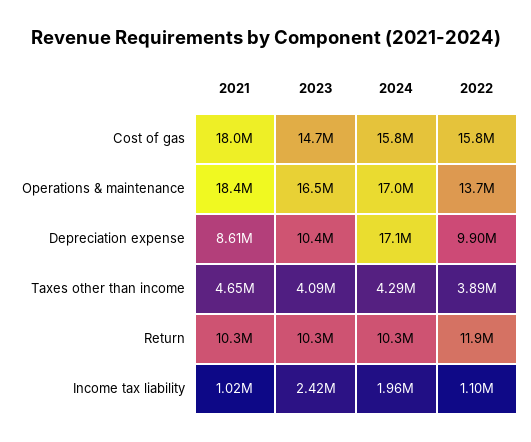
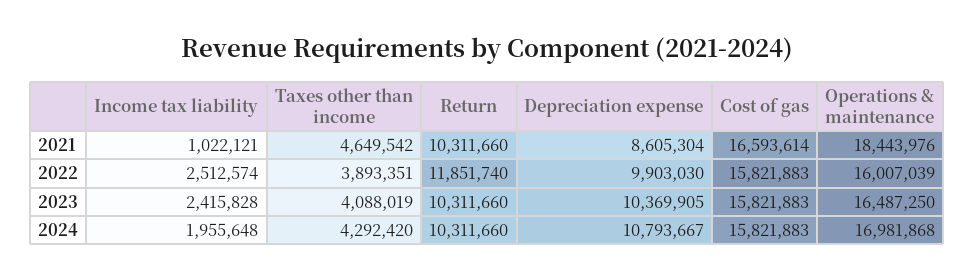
2021, Cost of gas: 18000000 -> 16593614
2023, Cost of gas: 14700000 -> 15821883
2022, Operations & maintenance: 13700000 -> 16007039
2024, Depreciation expense: 17100000 -> 10793667
2022, Income tax liability: 1100000 -> 2512574

